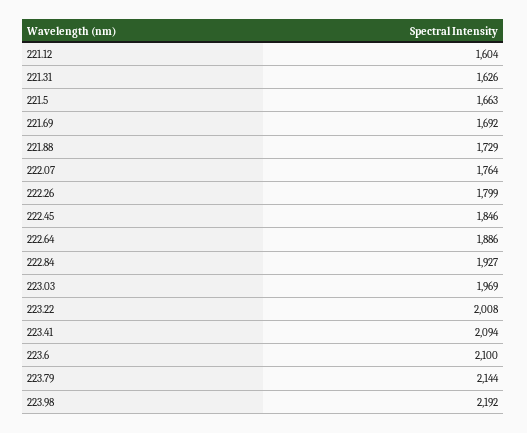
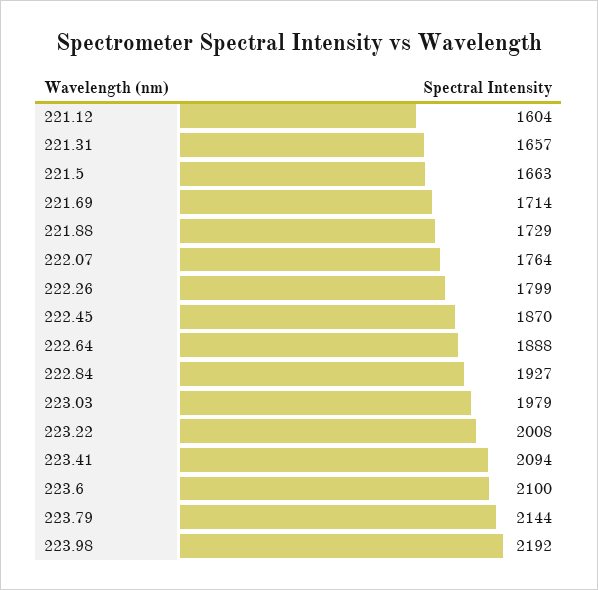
221.31: 1626 -> 1657
221.69: 1692 -> 1714
222.45: 1846 -> 1870
222.64: 1886 -> 1888
223.03: 1969 -> 1979

